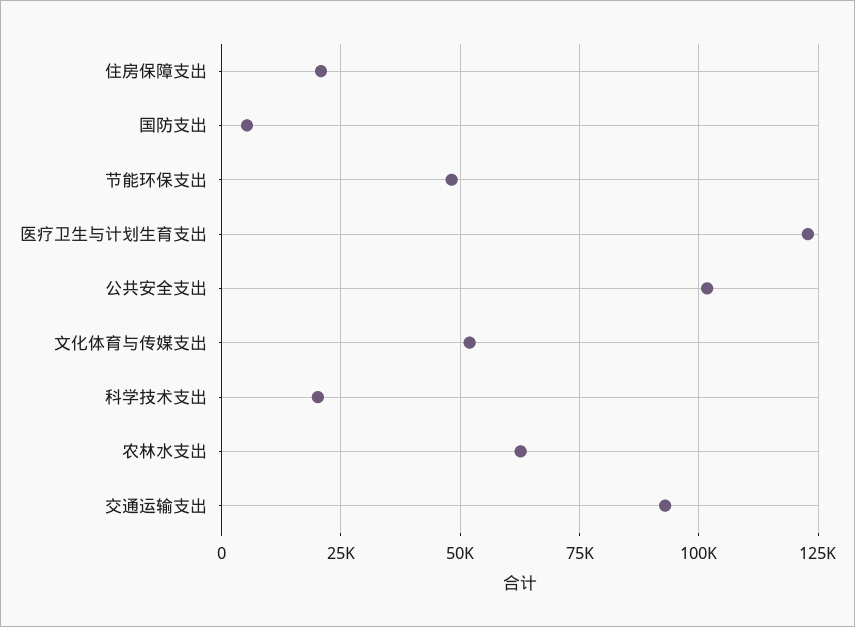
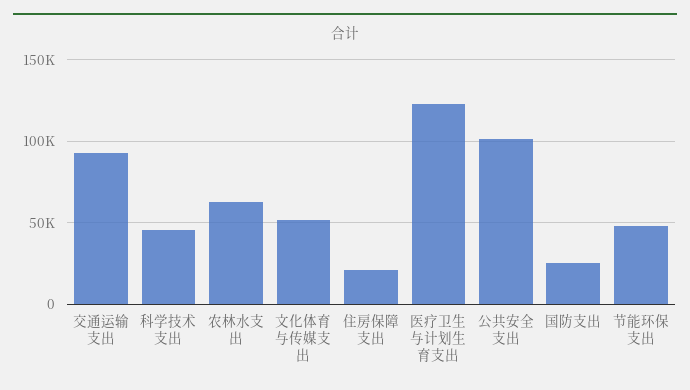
国防支出: 5000 -> 25000
科学技术支出: 20000 -> 45000

